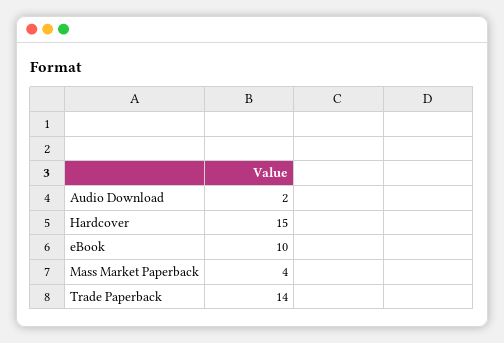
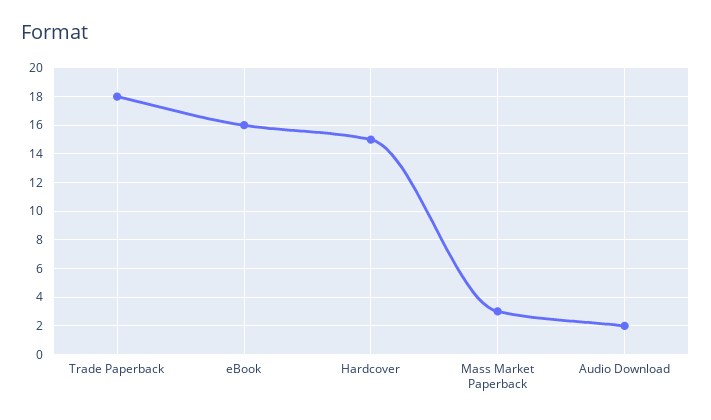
eBook: 10 -> 16
Mass Market Paperback: 4 -> 3
Trade Paperback: 14 -> 18

